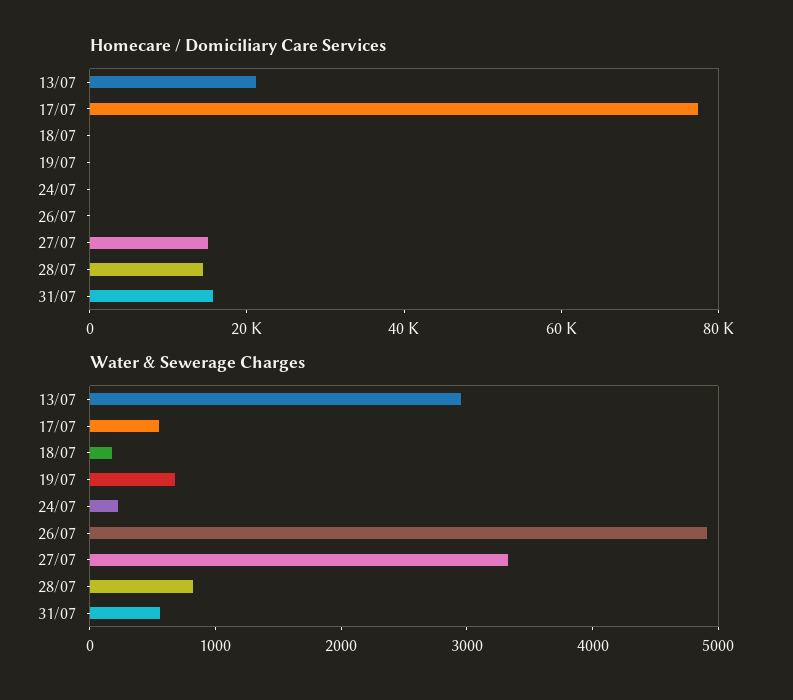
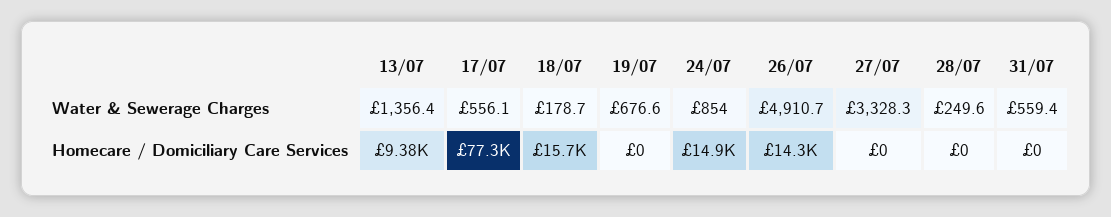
Homecare / Domiciliary Care Services, 13/07: 20000 -> 9380
Homecare / Domiciliary Care Services, 18/07: 0 -> 15700
Homecare / Domiciliary Care Services, 24/07: 0 -> 14900
Homecare / Domiciliary Care Services, 26/07: 0 -> 14300
Homecare / Domiciliary Care Services, 27/07: 15000 -> 0
Homecare / Domiciliary Care Services, 28/07: 15000 -> 0
Homecare / Domiciliary Care Services, 31/07: 15000 -> 0
Water & Sewerage Charges, 13/07: 3000 -> 1356.4
Water & Sewerage Charges, 24/07: 200 -> 854
Water & Sewerage Charges, 28/07: 800 -> 249.6

